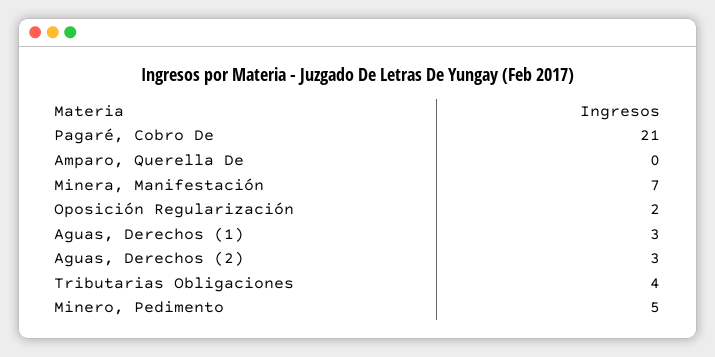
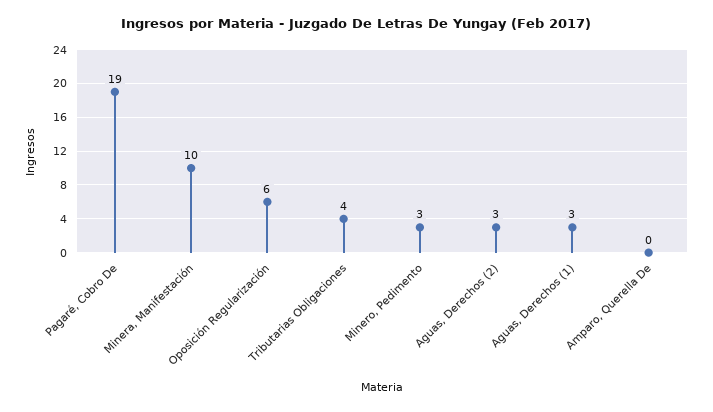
Pagaré, Cobro De: 21 -> 19
Minera, Manifestación: 7 -> 10
Oposición Regularización: 2 -> 6
Minero, Pedimento: 5 -> 3

